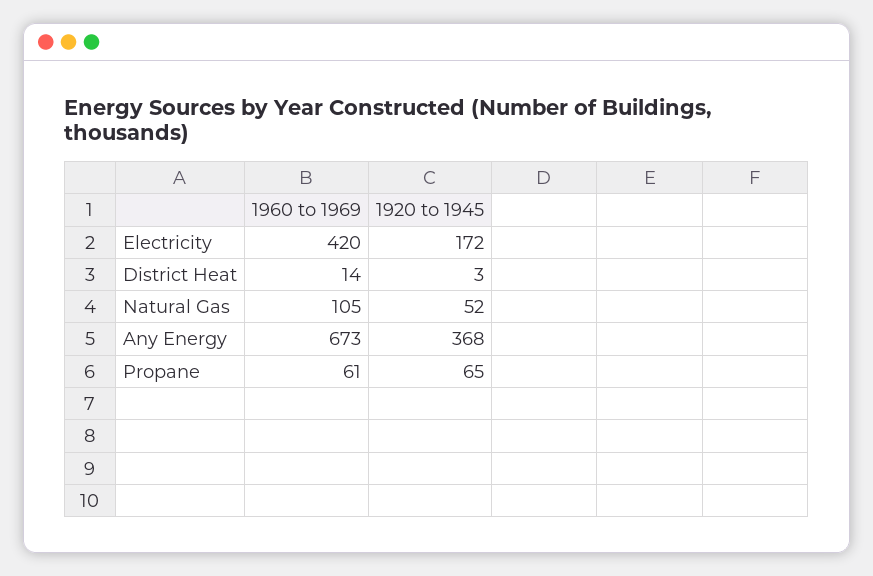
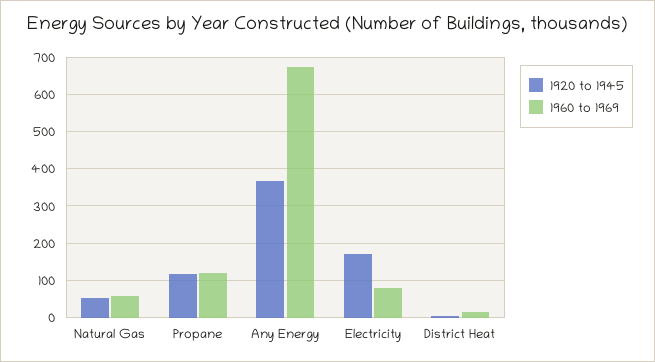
1960 to 1969, Electricity: 420 -> 80
1960 to 1969, Natural Gas: 105 -> 60
1960 to 1969, Propane: 61 -> 120
1920 to 1945, Propane: 65 -> 120

